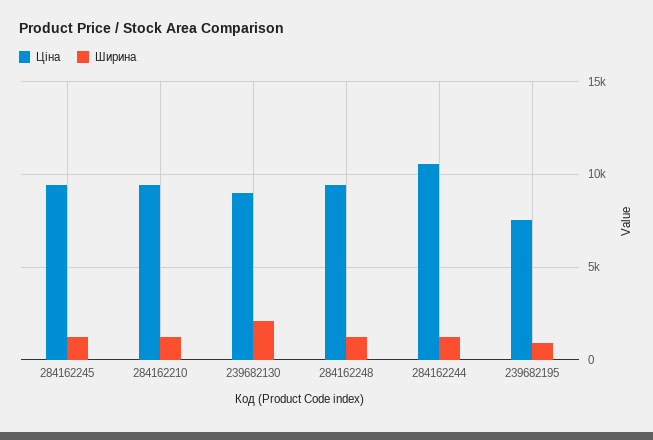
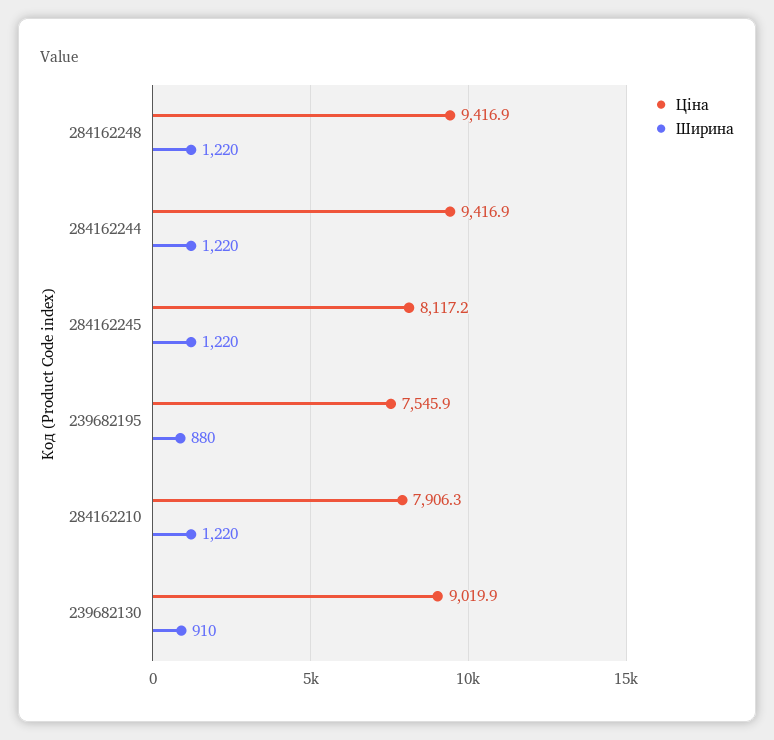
Ціна, 284162245: 9500 -> 8117.2
Ціна, 284162210: 9500 -> 7906.3
Ширина, 239682130: 2000 -> 910
Ціна, 284162244: 10500 -> 9416.9

